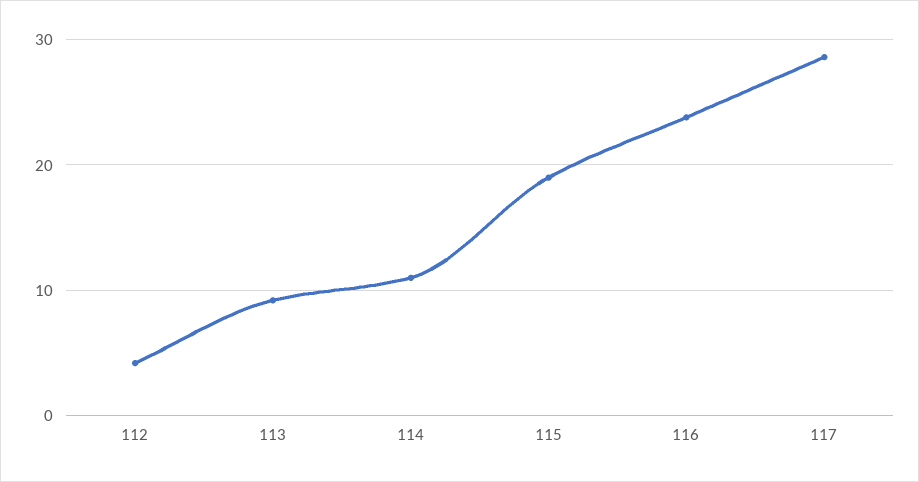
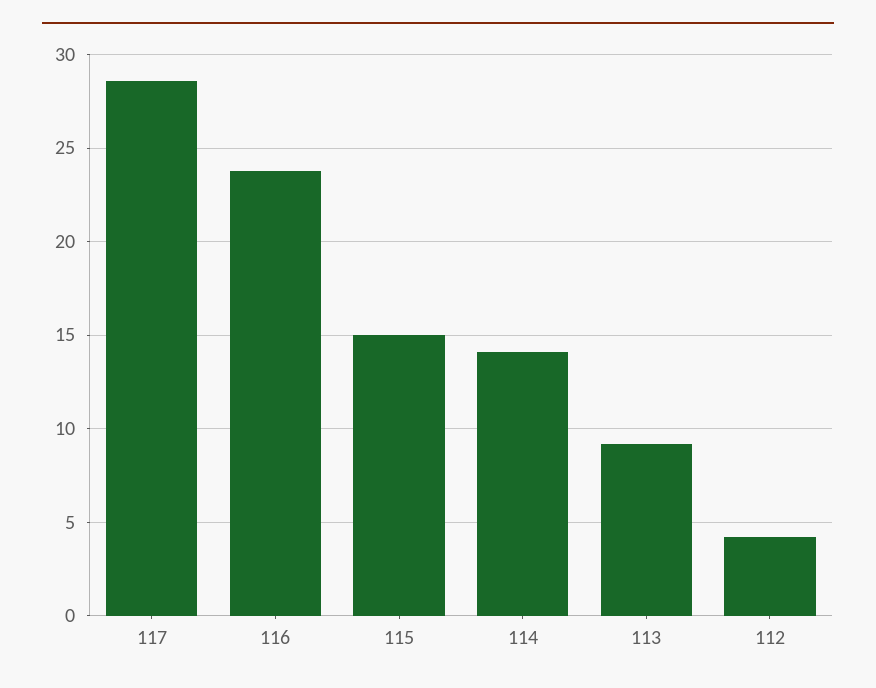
114: 11 -> 14
115: 19 -> 15

